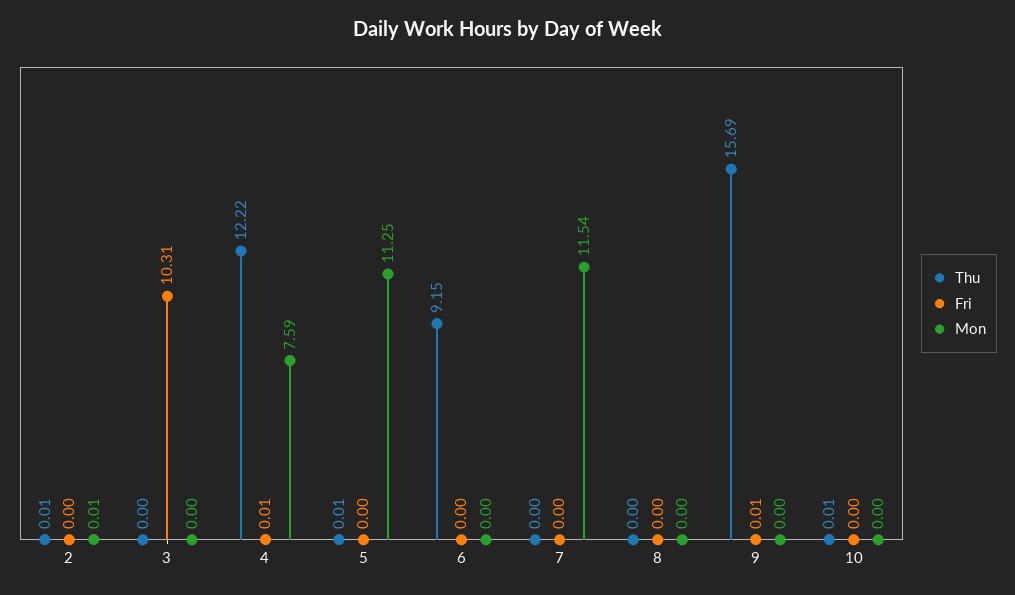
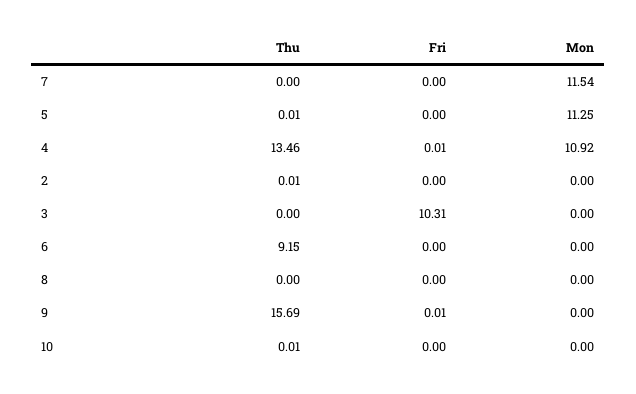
Mon, 2: 0.01 -> 0
Thu, 4: 12.22 -> 13.46
Mon, 4: 7.59 -> 10.92

